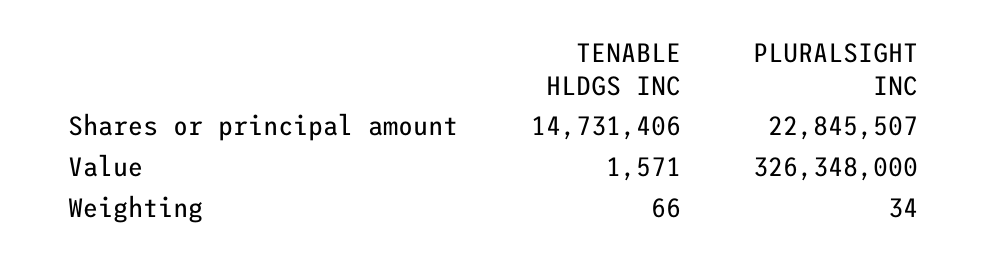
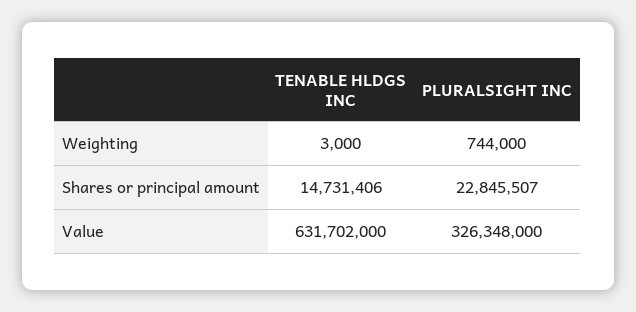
TENABLE HLDGS INC, Value: 1571 -> 631702000
TENABLE HLDGS INC, Weighting: 66 -> 3000
PLURALSIGHT INC, Weighting: 34 -> 744000

